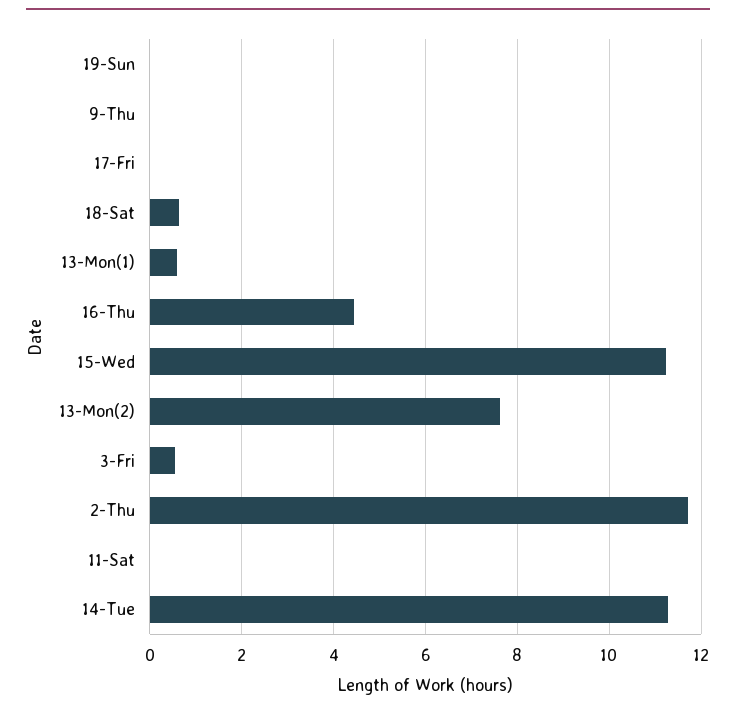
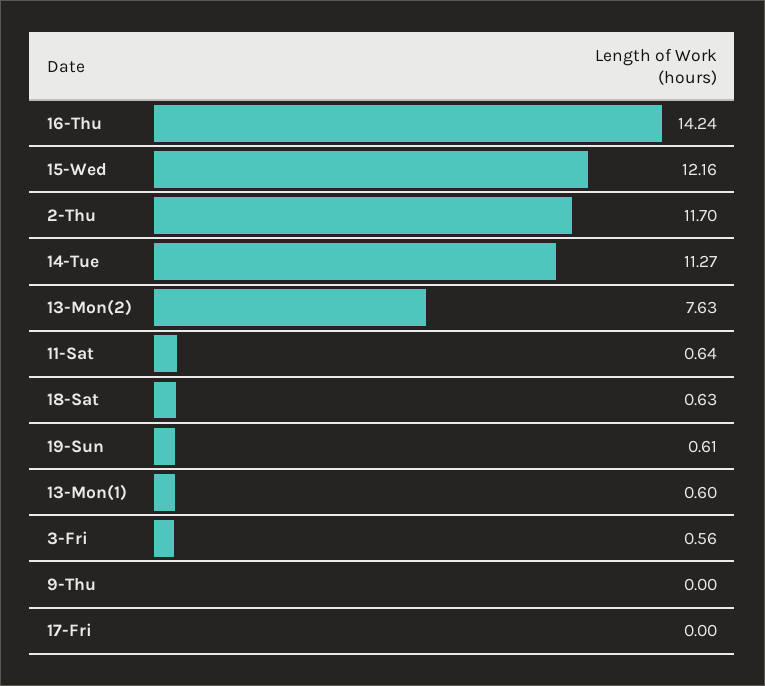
19-Sun: 0 -> 0.61
16-Thu: 4.4 -> 14.24
15-Wed: 11.2 -> 12.16
11-Sat: 0 -> 0.64

